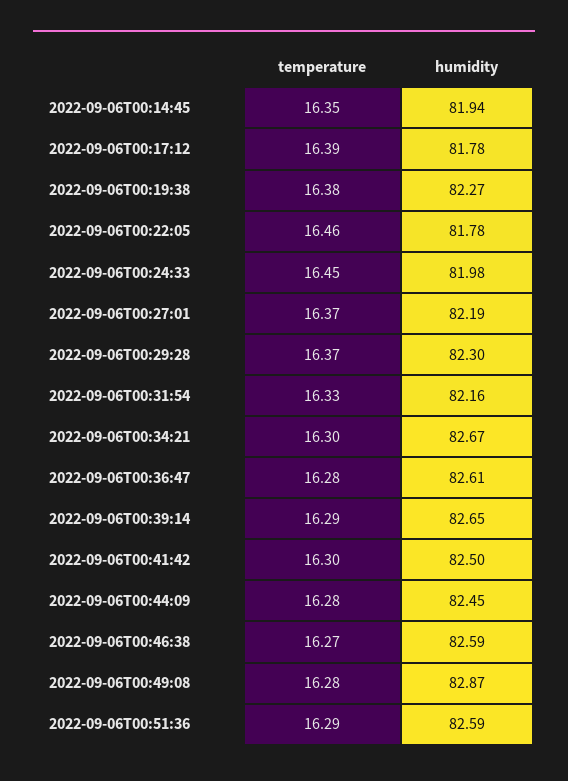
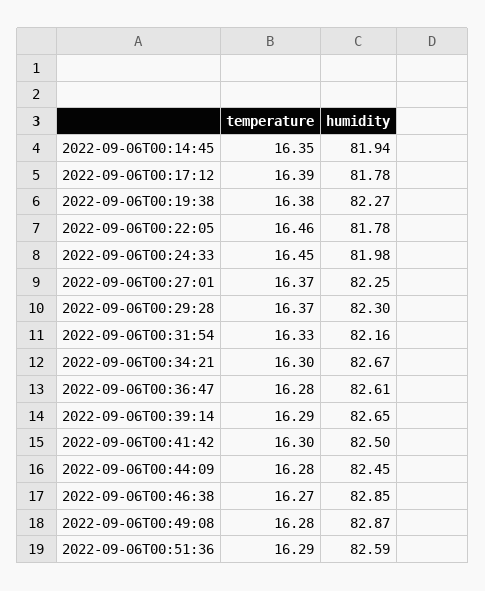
humidity, 2022-09-06T00:27:01: 82.19 -> 82.25
humidity, 2022-09-06T00:46:38: 82.59 -> 82.85

